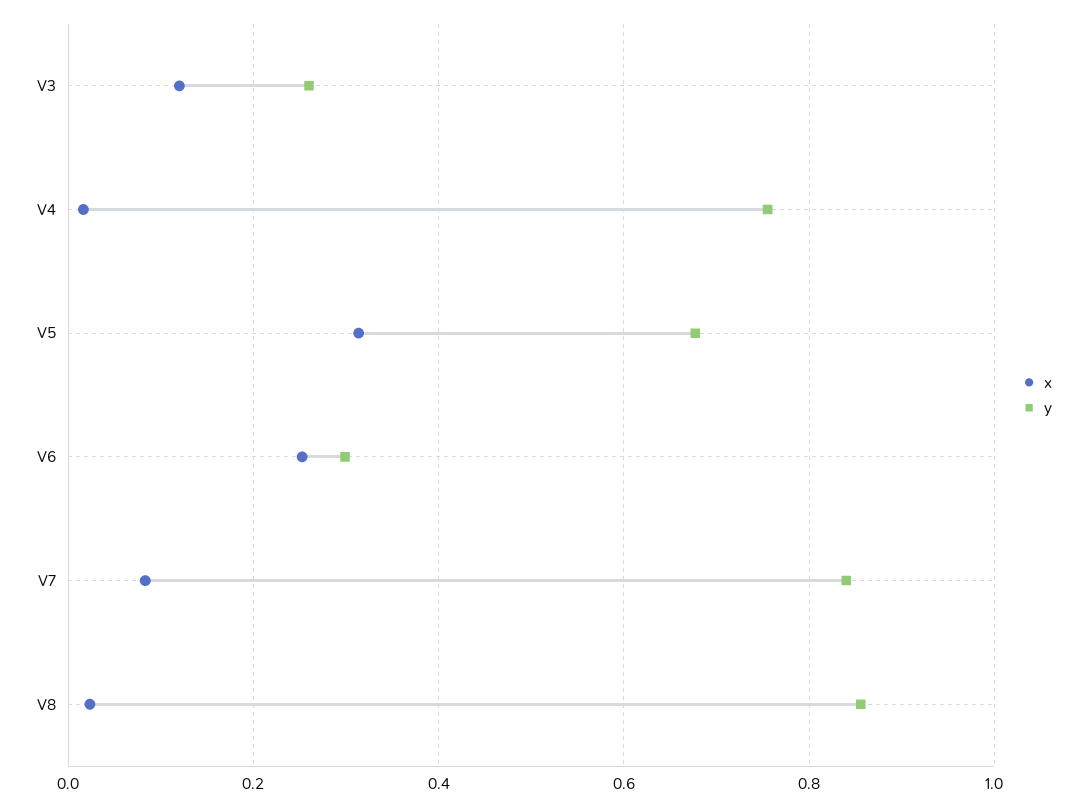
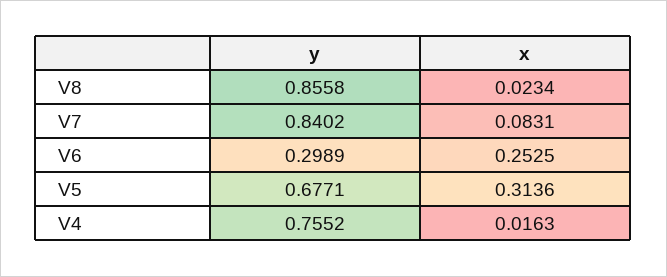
x, V3: 0.12 -> none
y, V3: 0.26 -> none

